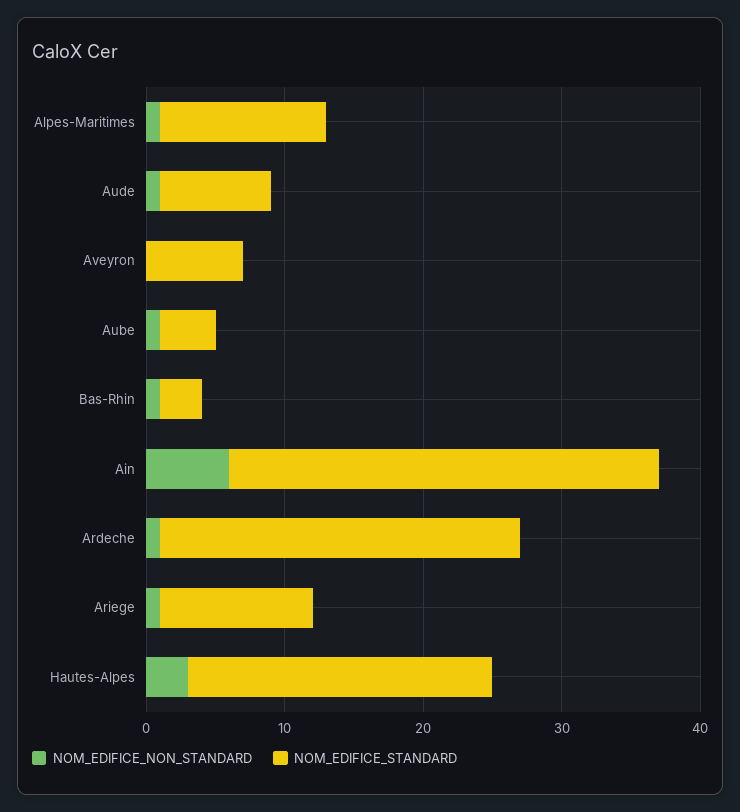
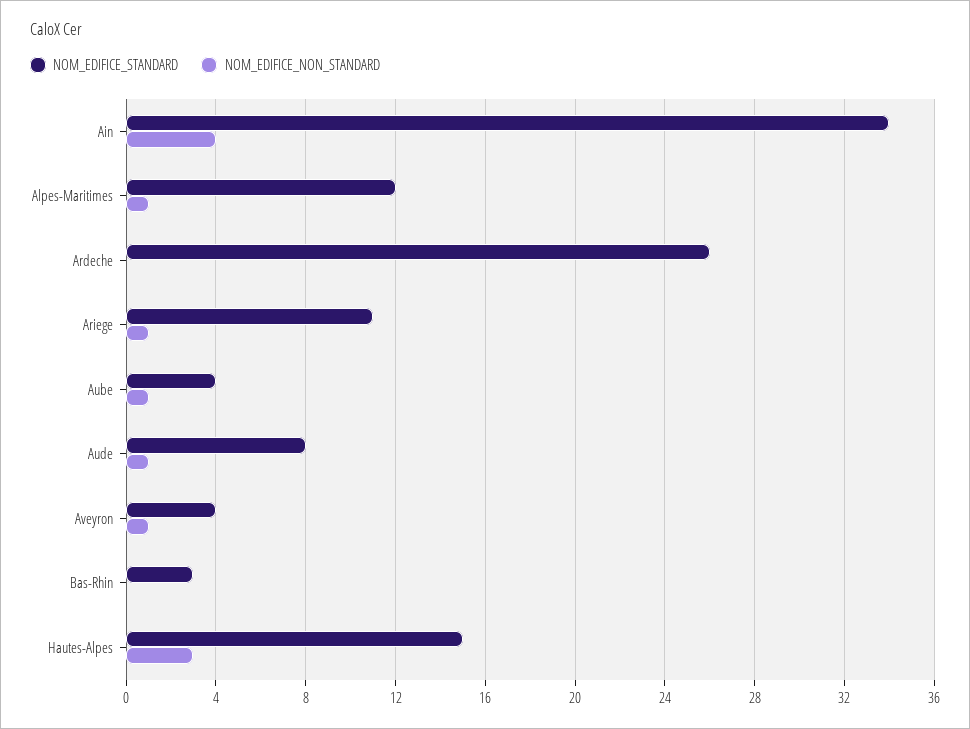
NOM_EDIFICE_NON_STANDARD, Aveyron: 0 -> 1
NOM_EDIFICE_STANDARD, Aveyron: 7 -> 4
NOM_EDIFICE_NON_STANDARD, Bas-Rhin: 1 -> 0
NOM_EDIFICE_NON_STANDARD, Ain: 6 -> 4
NOM_EDIFICE_STANDARD, Ain: 31 -> 34
NOM_EDIFICE_NON_STANDARD, Ardeche: 1 -> 0
NOM_EDIFICE_STANDARD, Hautes-Alpes: 22 -> 15

